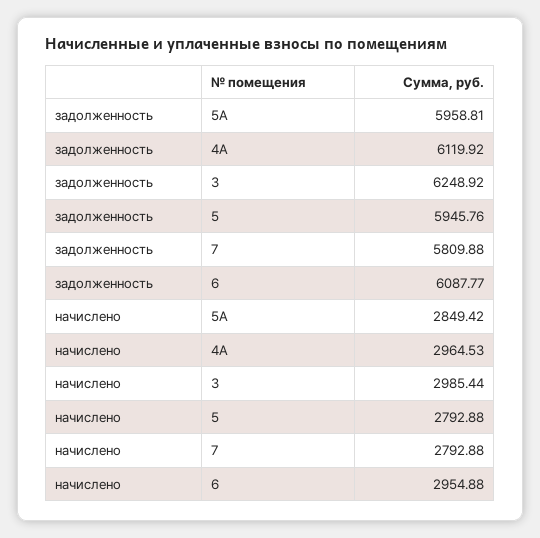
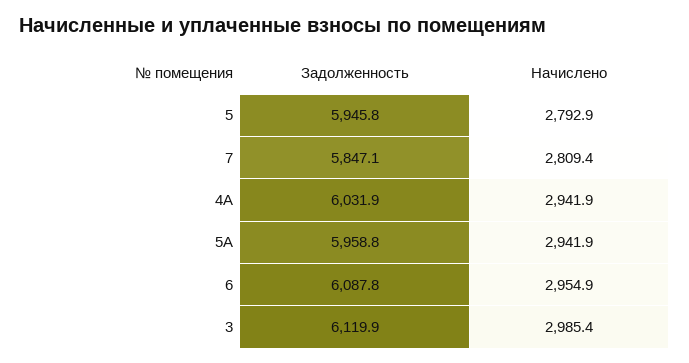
задолженность, 4А: 6119.92 -> 6031.9
задолженность, 3: 6248.92 -> 6119.9
задолженность, 7: 5809.88 -> 5847.1
начислено, 5А: 2849.42 -> 2941.9
начислено, 4А: 2964.53 -> 2941.9
начислено, 7: 2792.88 -> 2809.4

